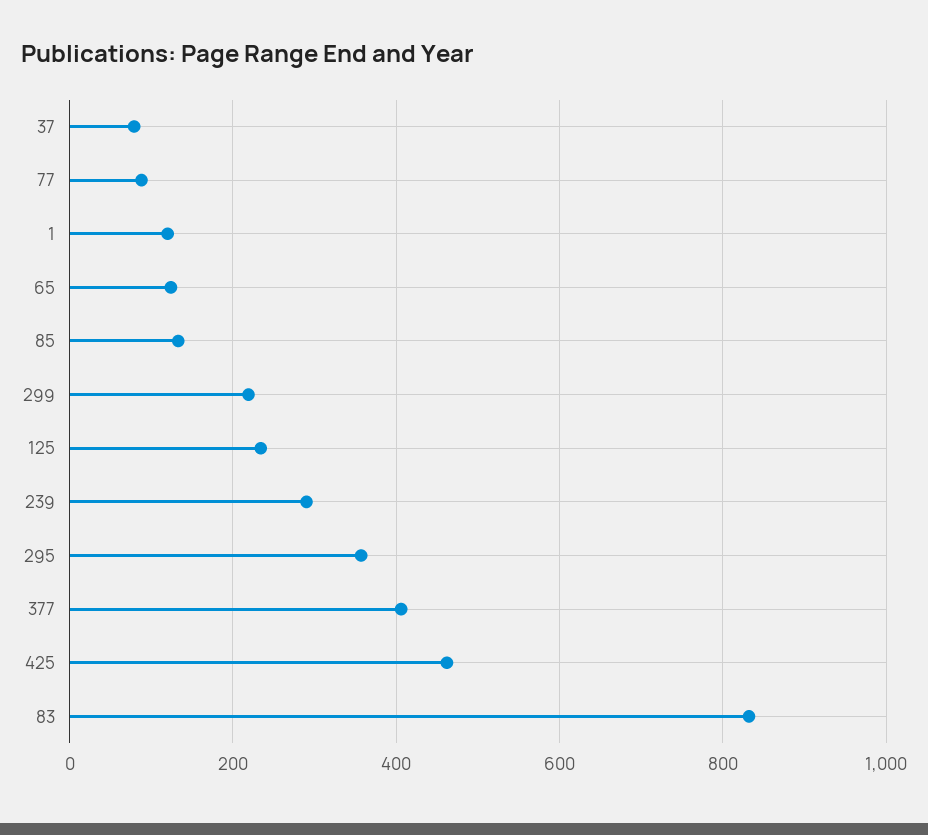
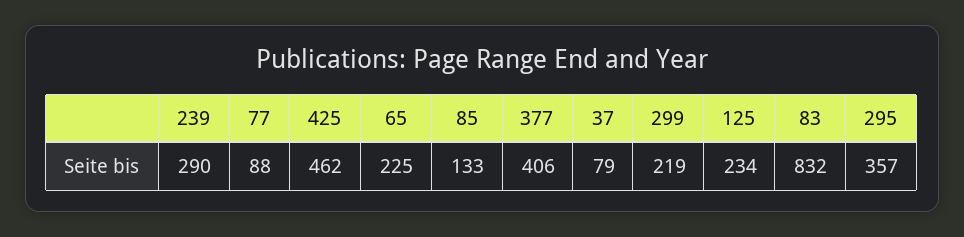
1: 120 -> none
65: 120 -> 225

